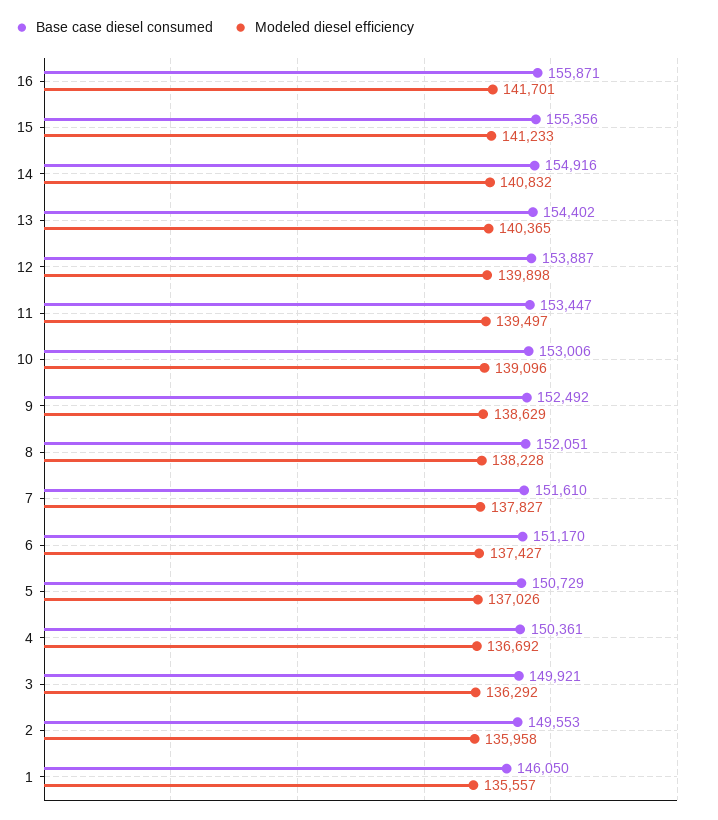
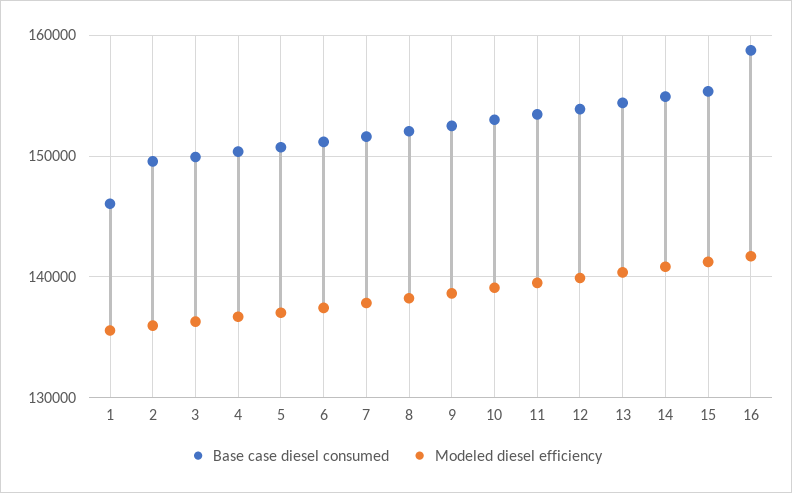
Base case diesel consumed, 16: 155871 -> 159000

